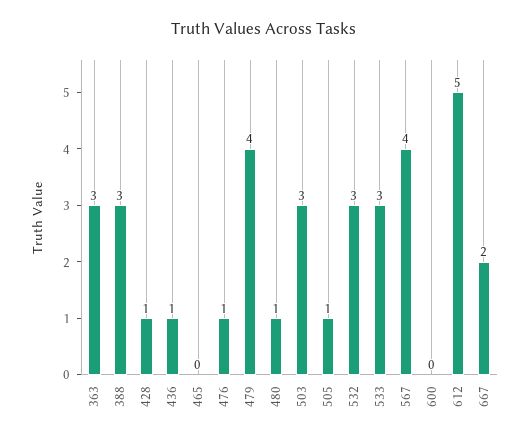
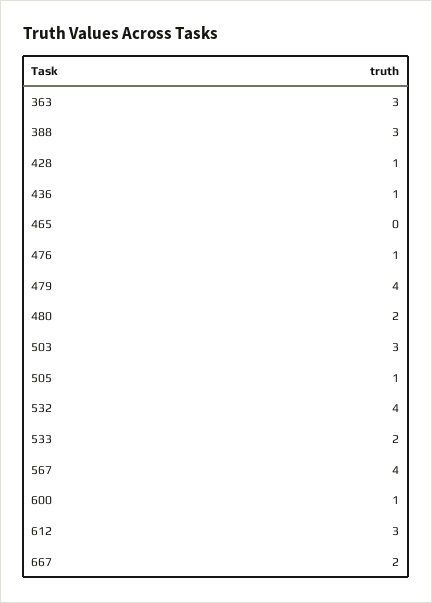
480: 1 -> 2
532: 3 -> 4
533: 3 -> 2
600: 0 -> 1
612: 5 -> 3

